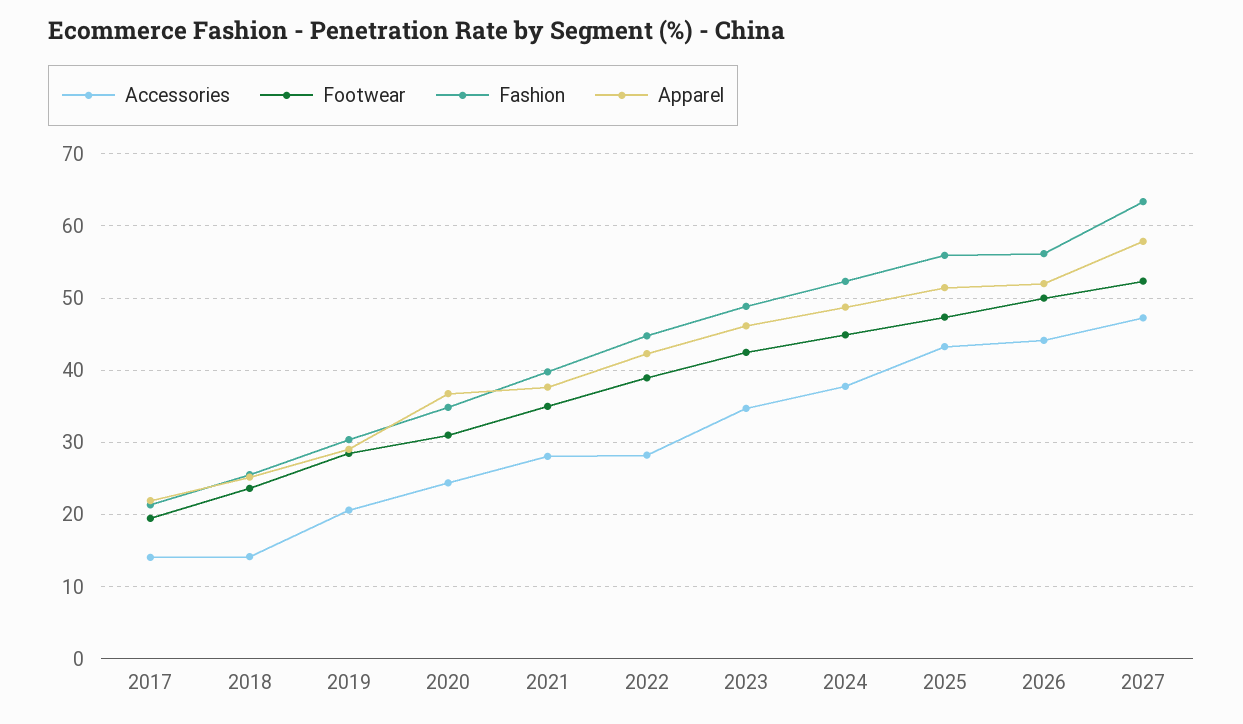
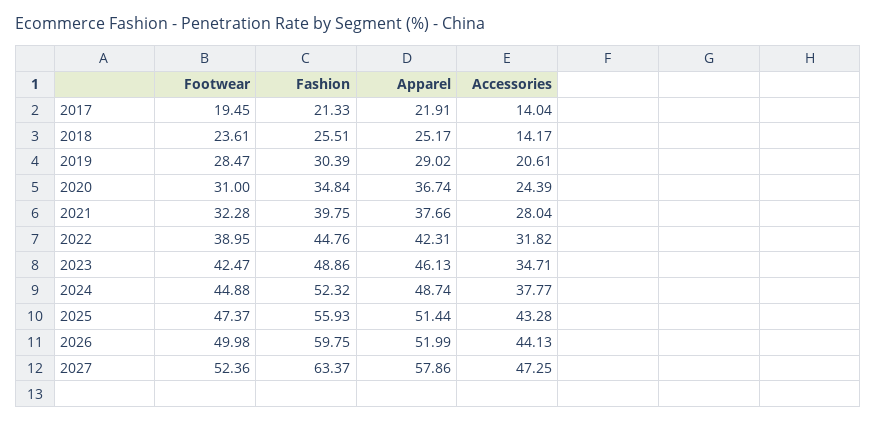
Footwear, 2021: 35 -> 32.28
Accessories, 2022: 28 -> 31.82
Fashion, 2026: 56 -> 59.75

